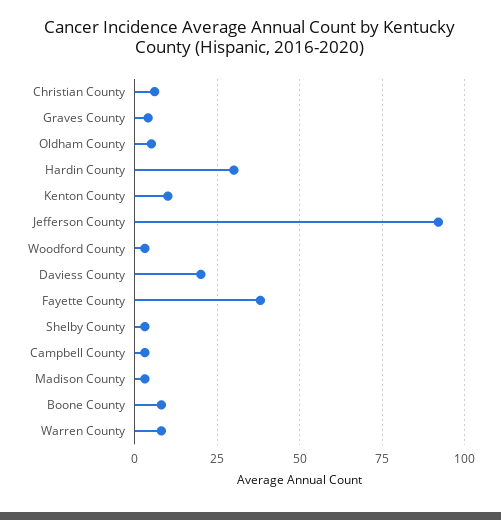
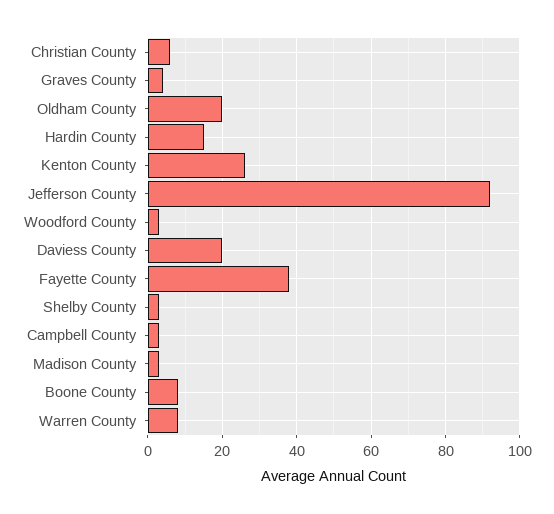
Oldham County: 5 -> 20
Hardin County: 30 -> 15
Kenton County: 10 -> 25

